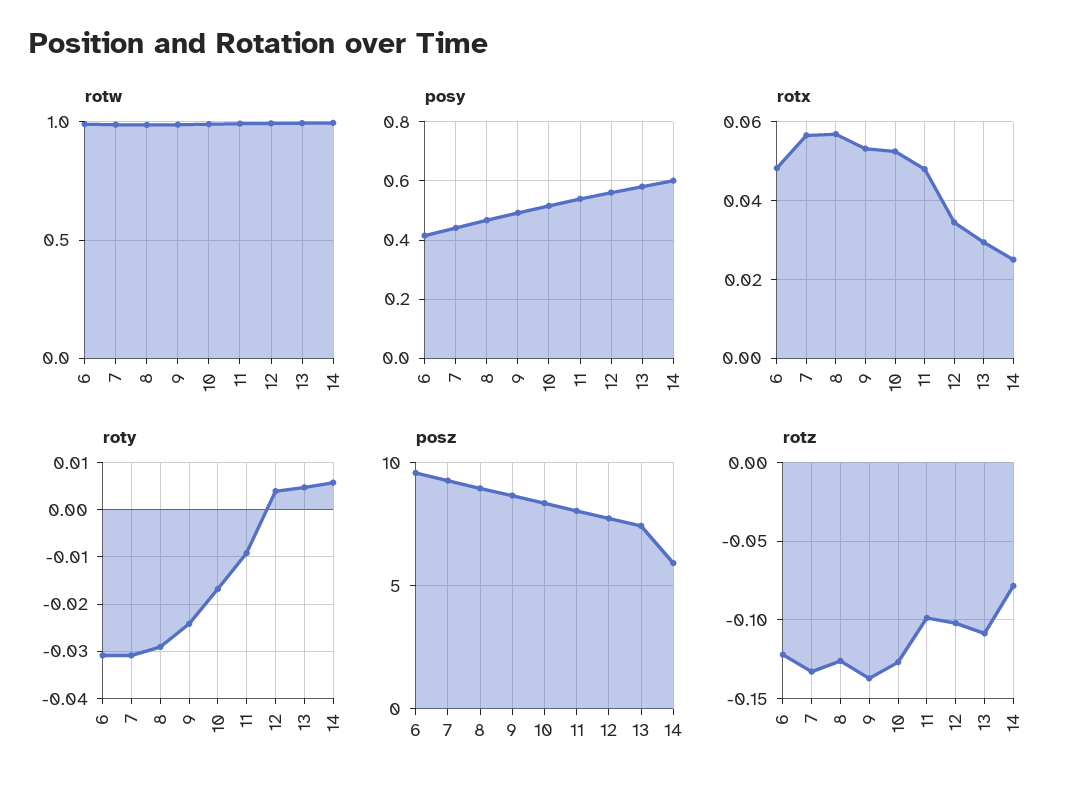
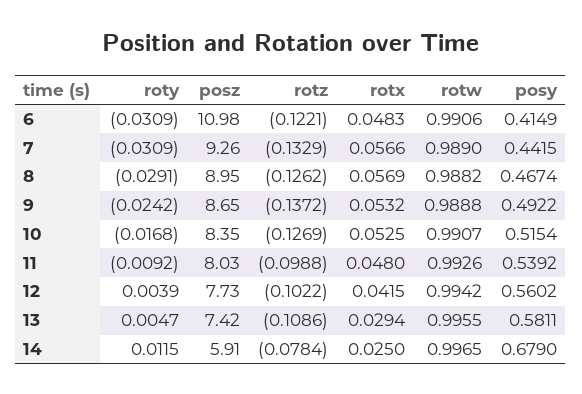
posy, 14: 0.6 -> 0.679
rotx, 12: 0.034 -> 0.0415
roty, 14: 0.006 -> 0.0115
posz, 6: 9.5 -> 10.98

